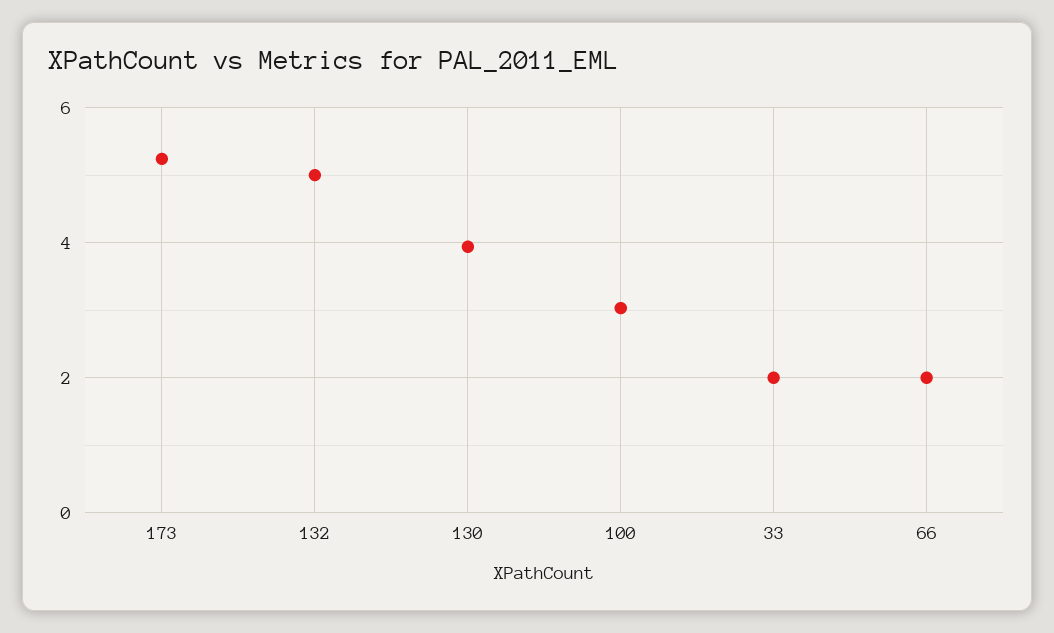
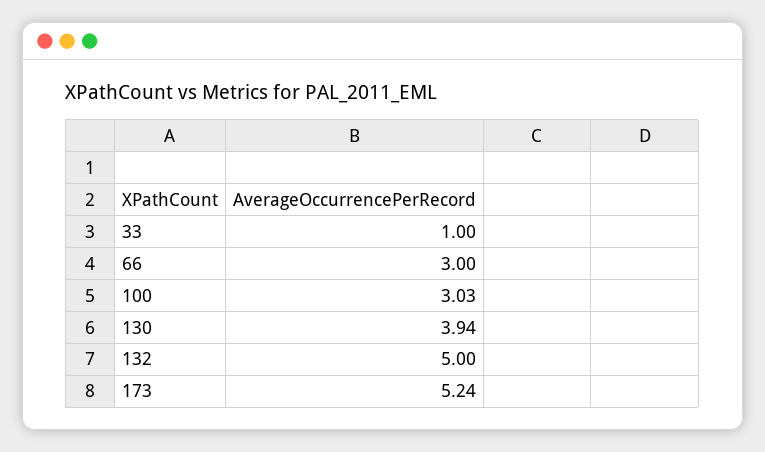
33: 2 -> 1
66: 2 -> 3

